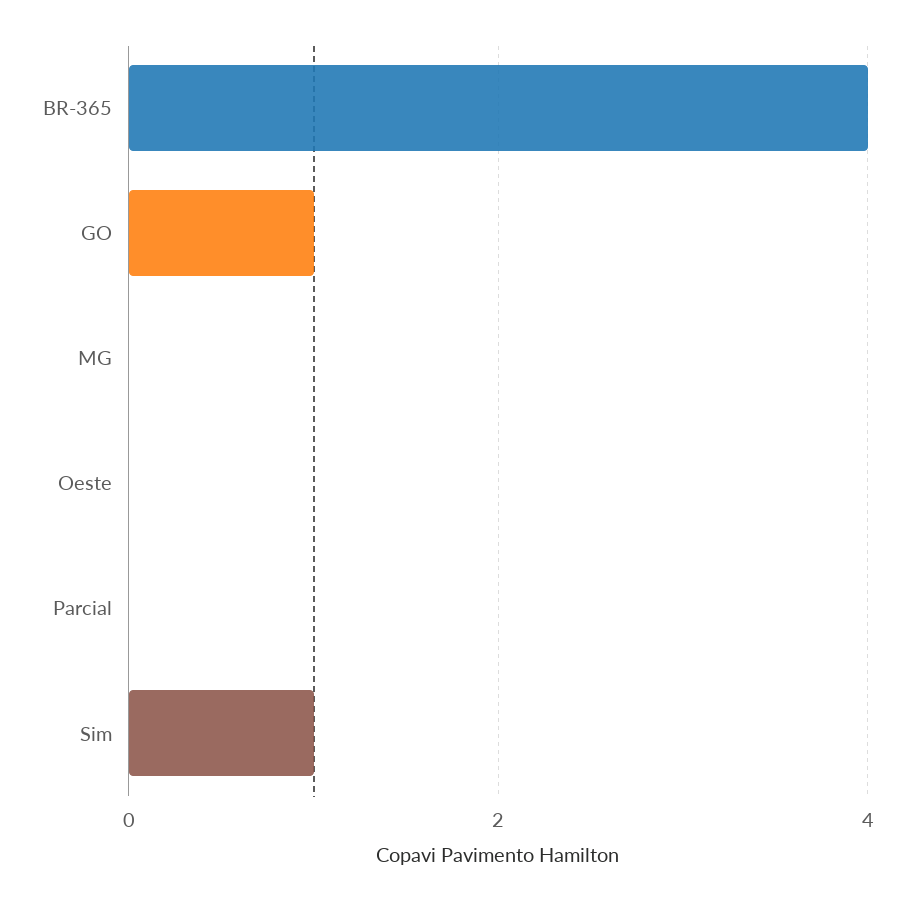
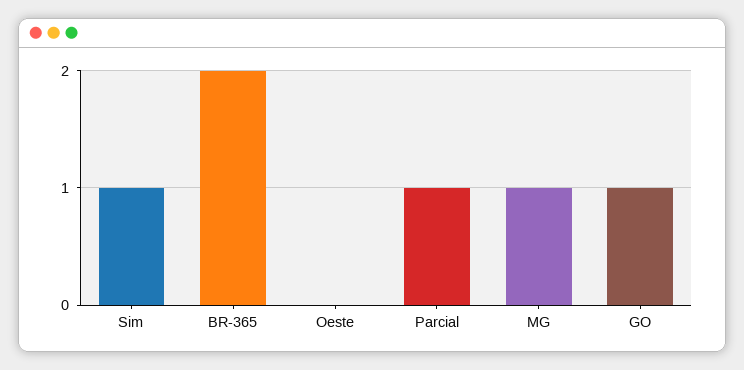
BR-365: 4 -> 2
MG: 0 -> 1
Parcial: 0 -> 1

